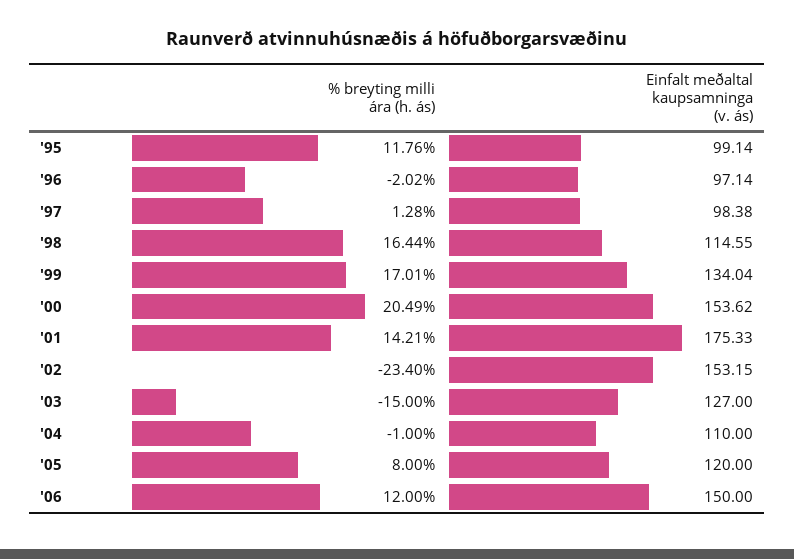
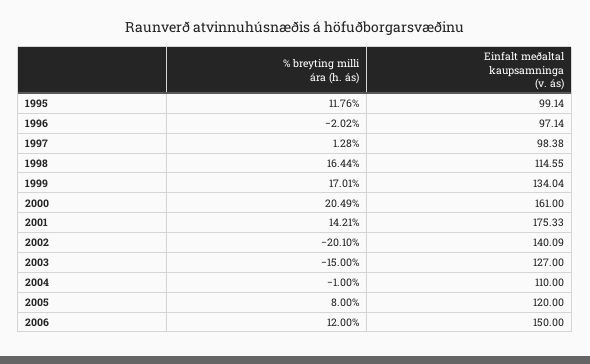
Einfalt meðaltal kaupsamninga (v. ás), '00: 153.62 -> 161
% breyting milli ára (h. ás), '02: -23.4 -> -20.1
Einfalt meðaltal kaupsamninga (v. ás), '02: 153.15 -> 140.09

